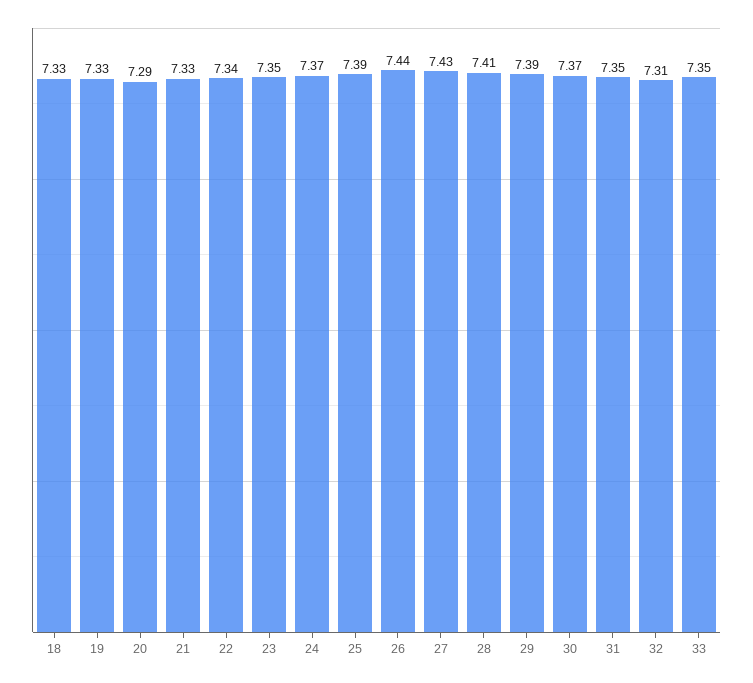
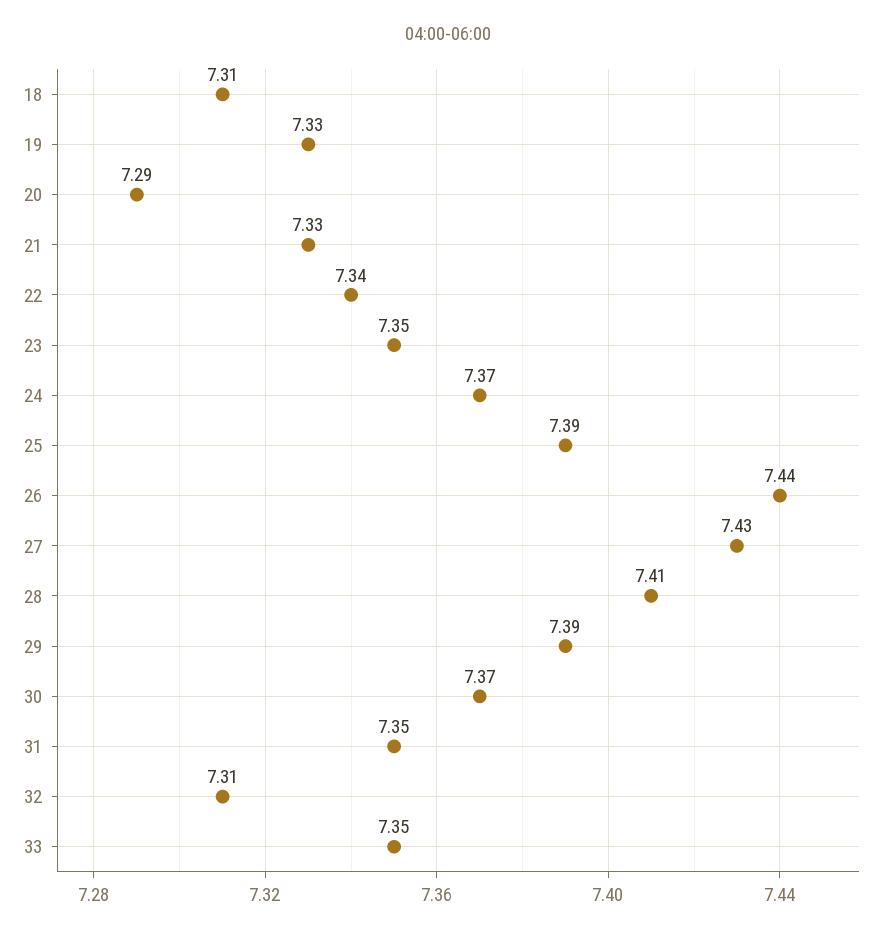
18: 7.33 -> 7.31

